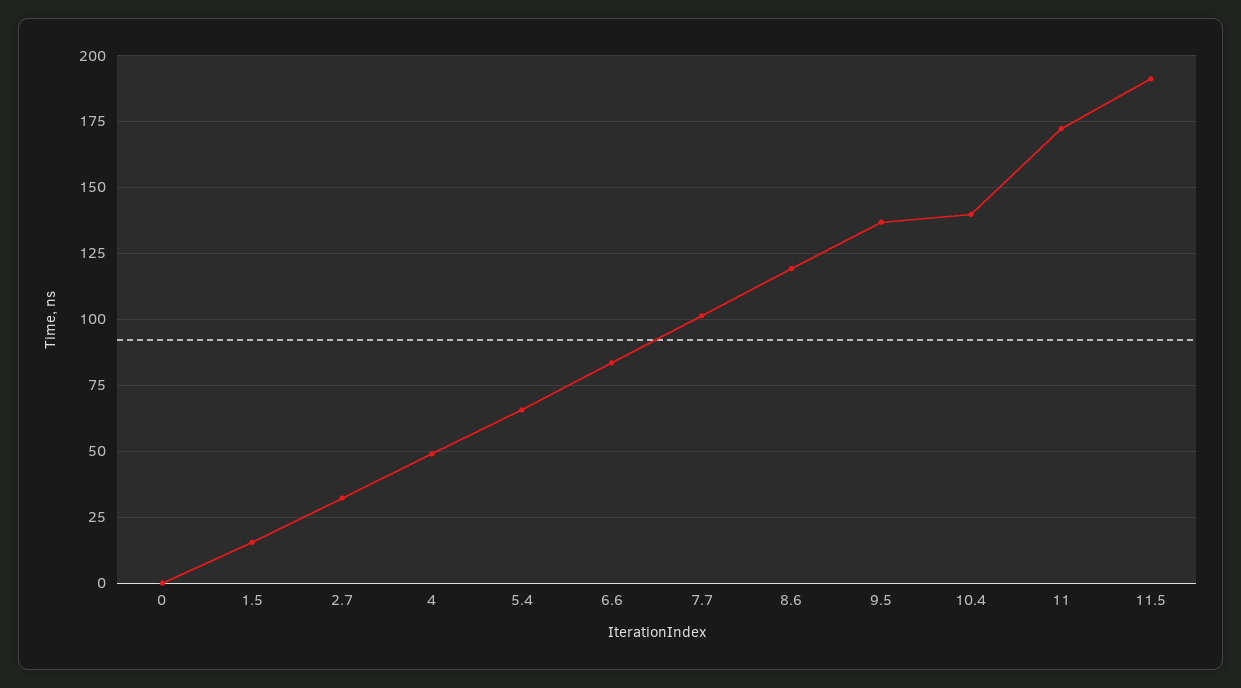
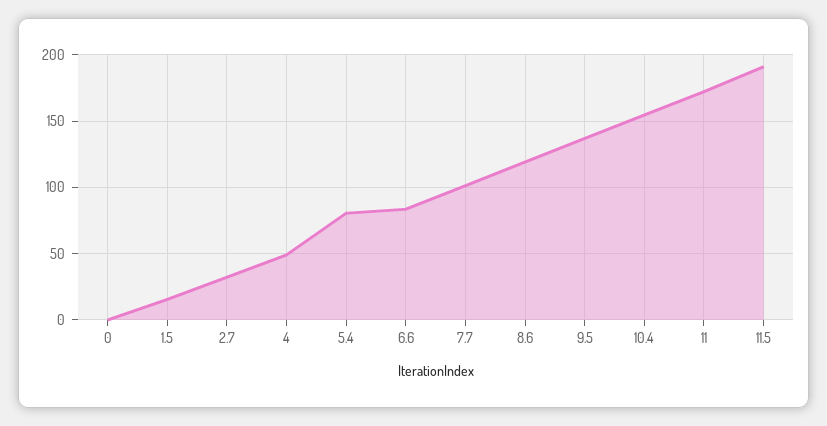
5.4: 65 -> 80
10.4: 140 -> 155

